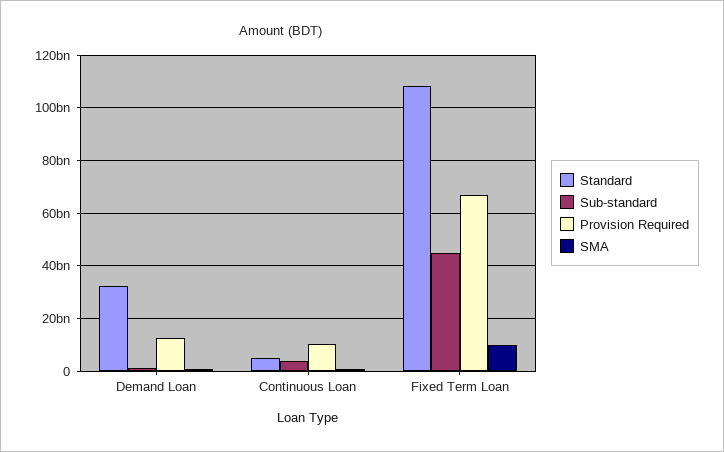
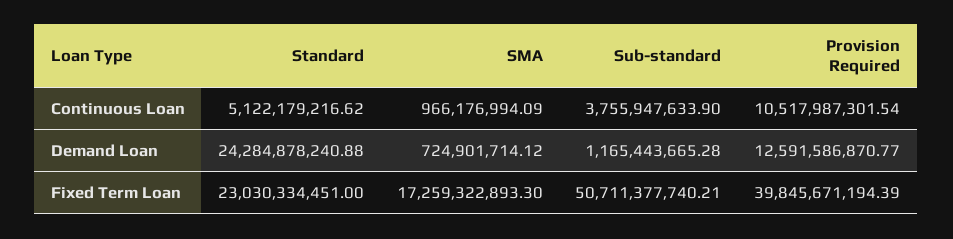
Standard, Demand Loan: 32500000000 -> 24284878240.88
Standard, Fixed Term Loan: 107500000000 -> 23030334451
Sub-standard, Fixed Term Loan: 45000000000 -> 50711377740.21
Provision Required, Fixed Term Loan: 67500000000 -> 39845671194.39
SMA, Fixed Term Loan: 10000000000 -> 17259322893.3

